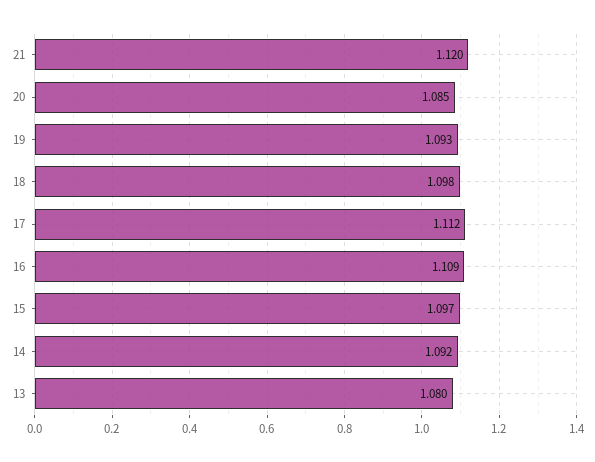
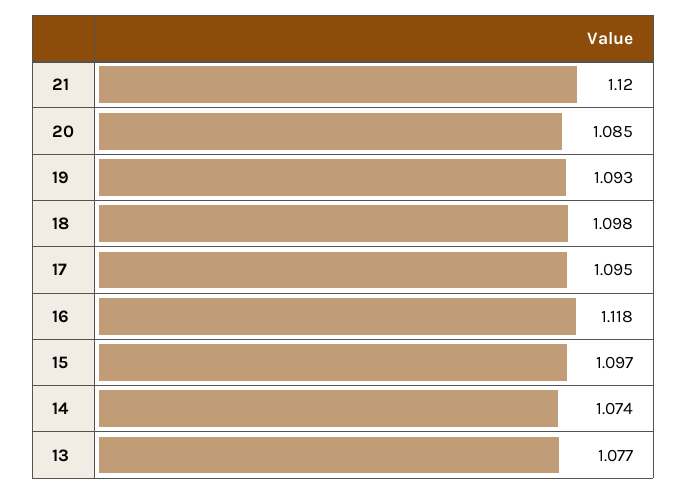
17: 1.112 -> 1.095
16: 1.109 -> 1.118
14: 1.092 -> 1.074
13: 1.08 -> 1.077

